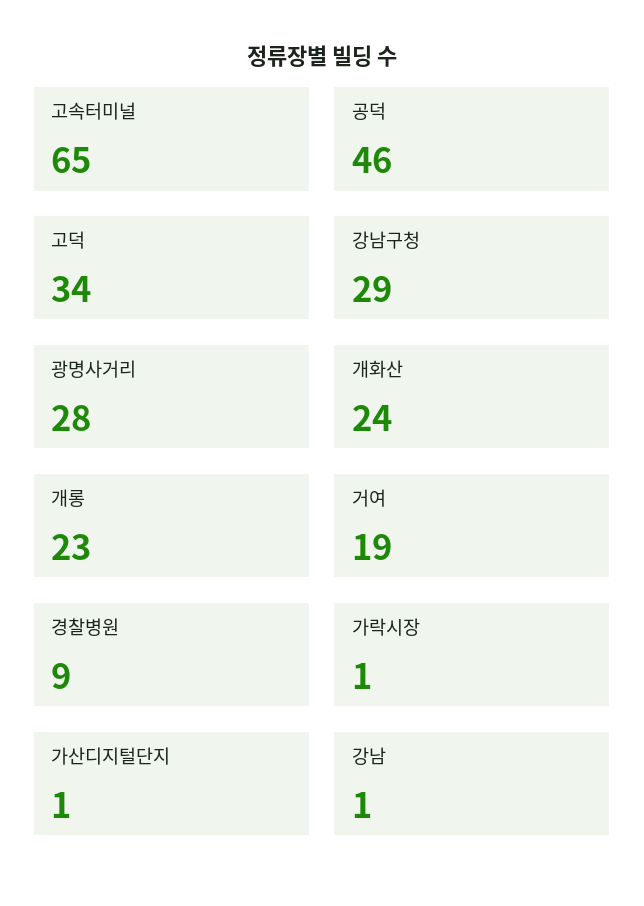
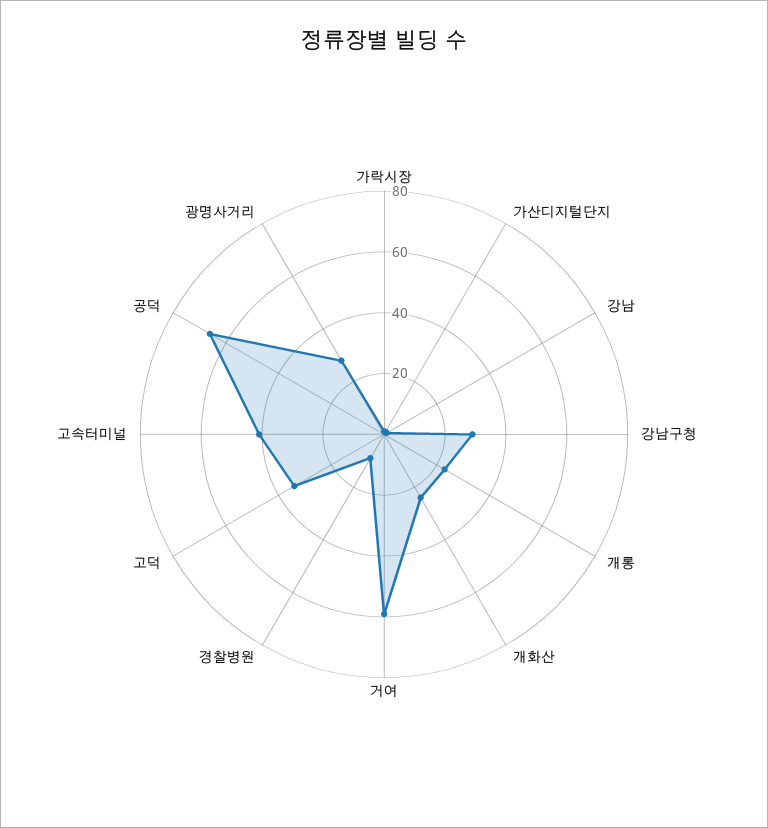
고속터미널: 65 -> 40
공덕: 46 -> 65
거여: 19 -> 60

